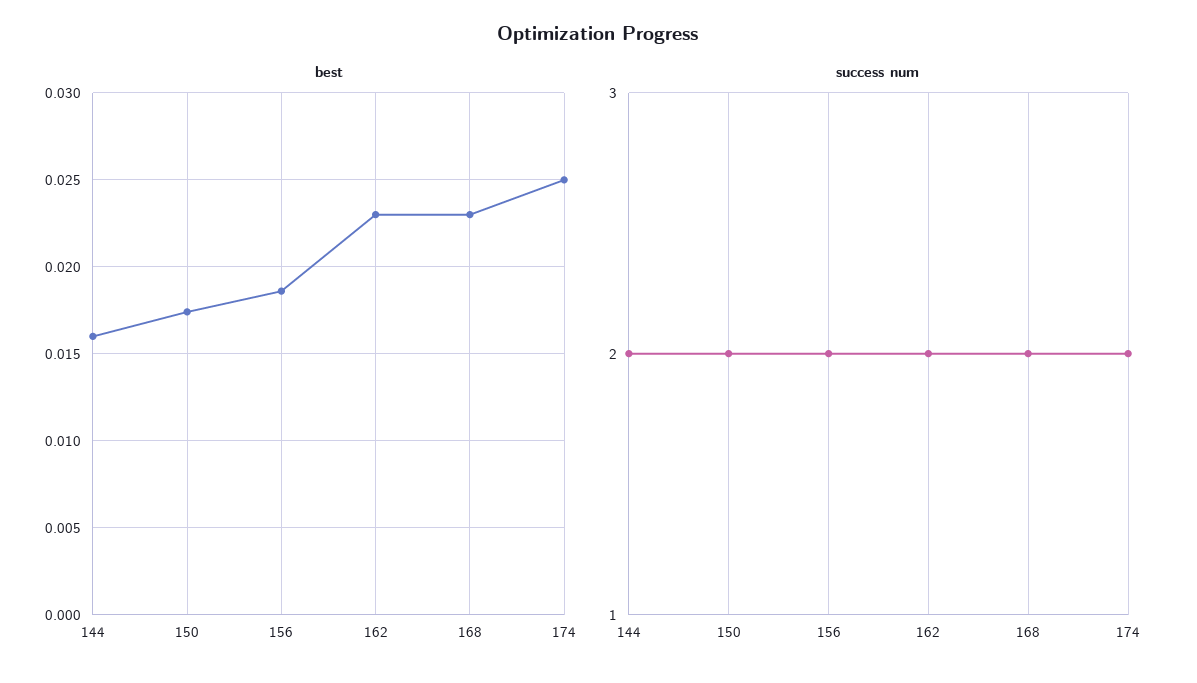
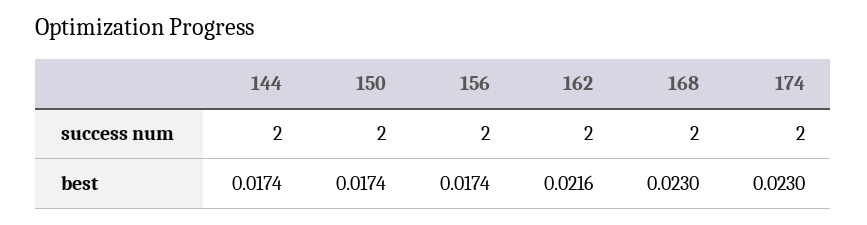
best, 144: 0.016 -> 0.0174
best, 156: 0.0185 -> 0.0174
best, 162: 0.023 -> 0.0216
best, 174: 0.025 -> 0.023

